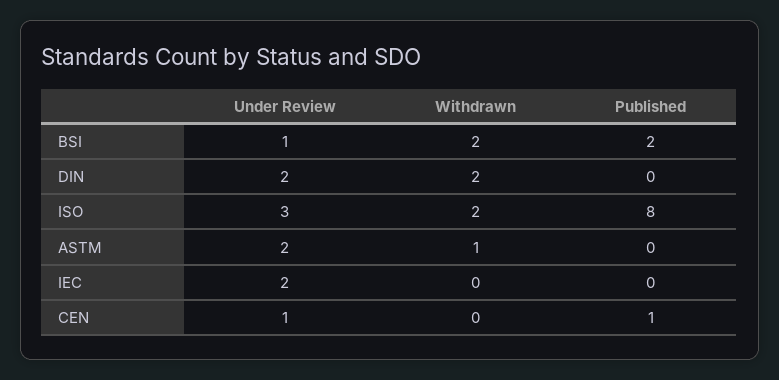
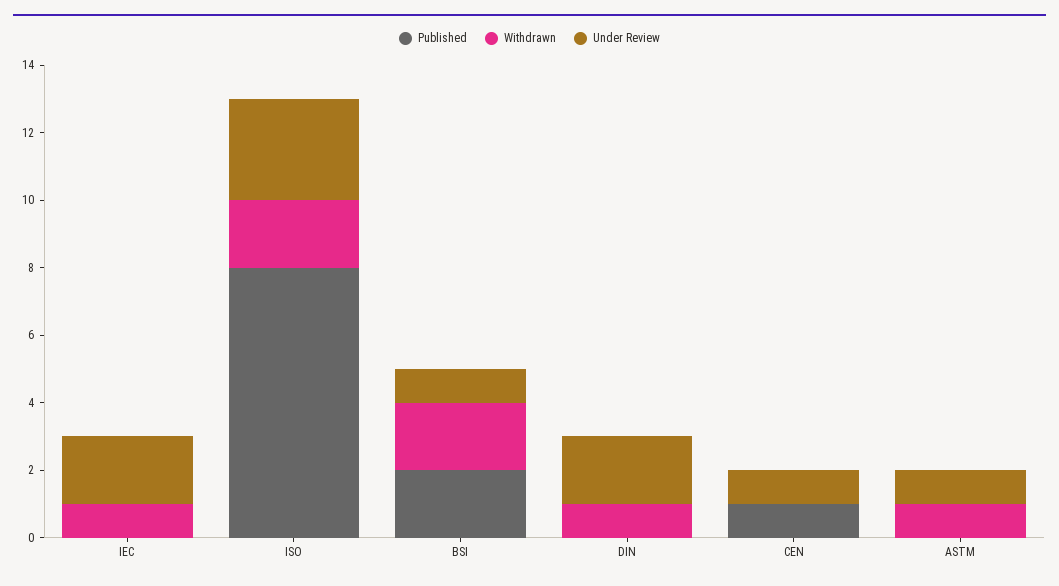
Withdrawn, DIN: 2 -> 1
Under Review, ASTM: 2 -> 1
Withdrawn, IEC: 0 -> 1

